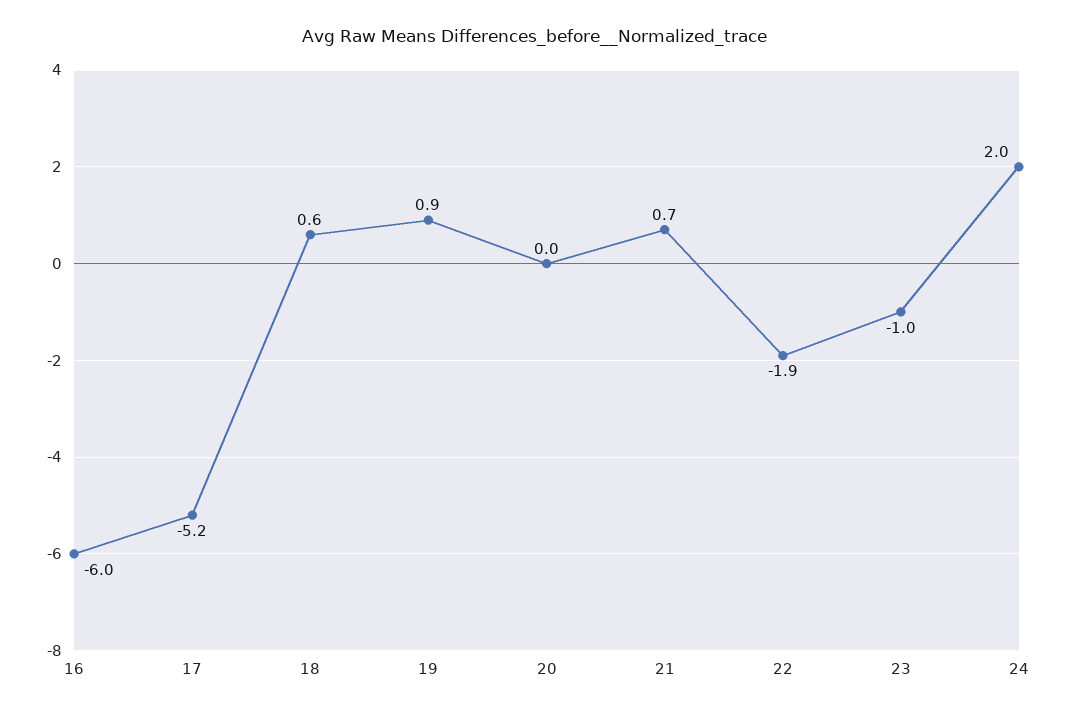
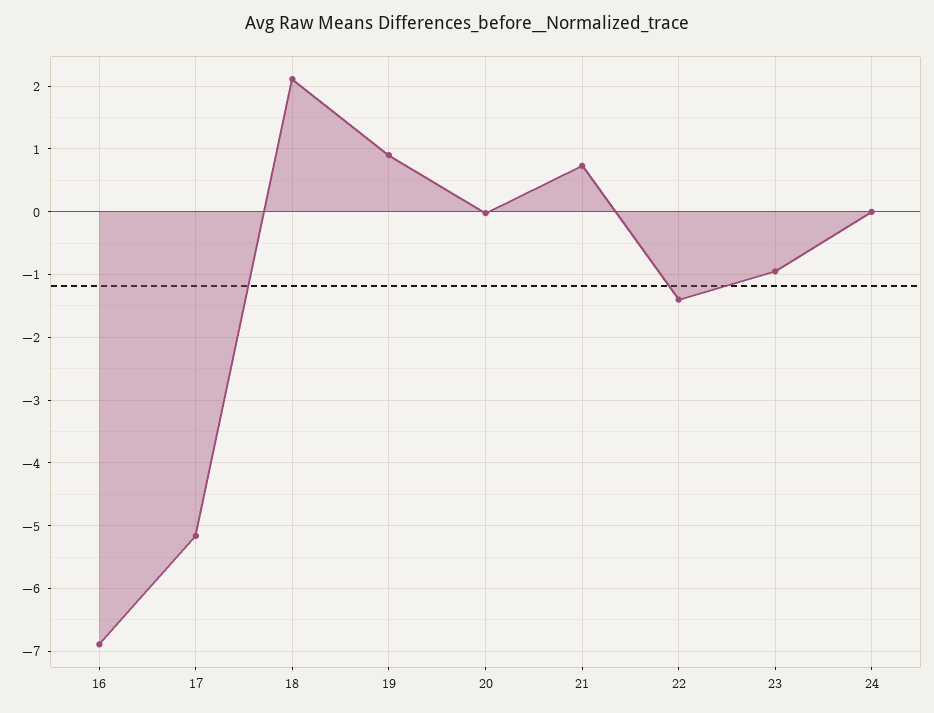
16: -6 -> -6.9
18: 0.6 -> 2.1
22: -1.9 -> -1.4
24: 2 -> 0

